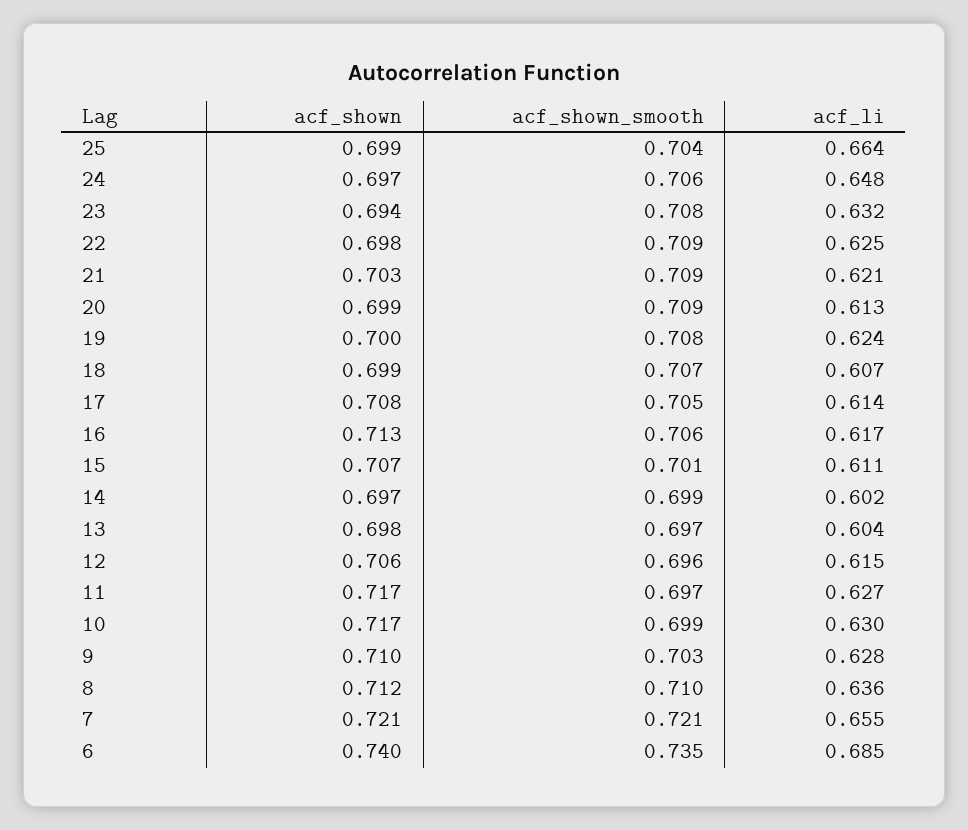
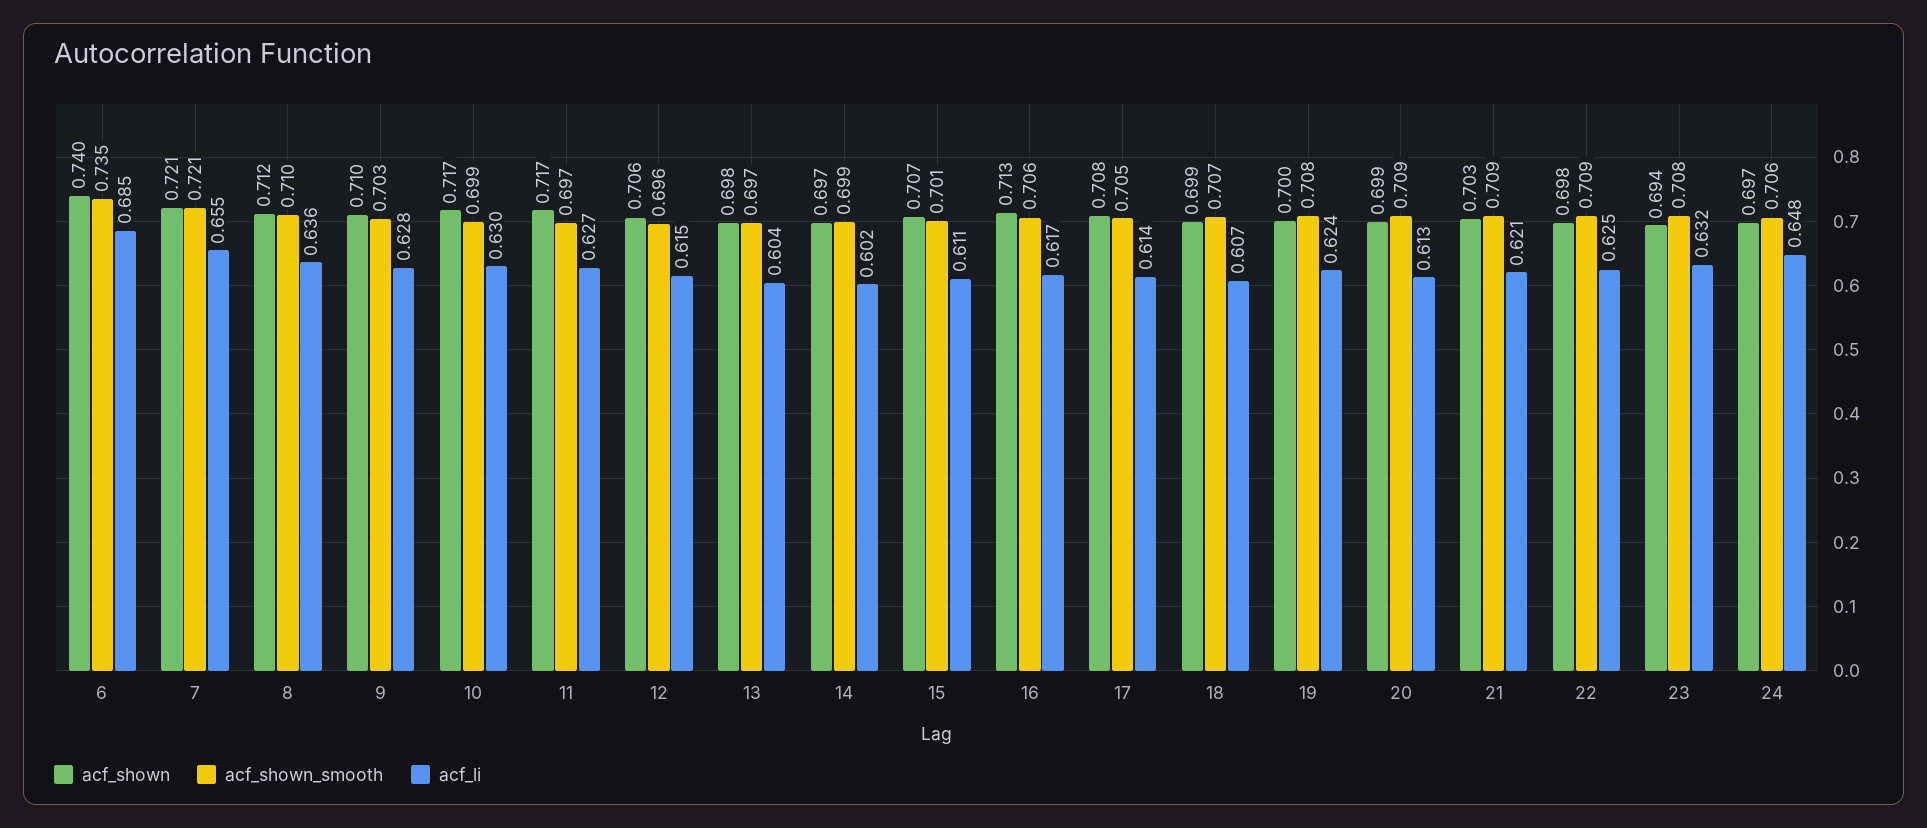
acf_shown, 25: 0.699 -> none
acf_shown_smooth, 25: 0.704 -> none
acf_li, 25: 0.664 -> none

